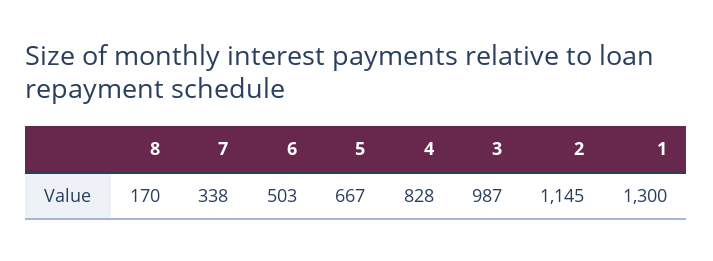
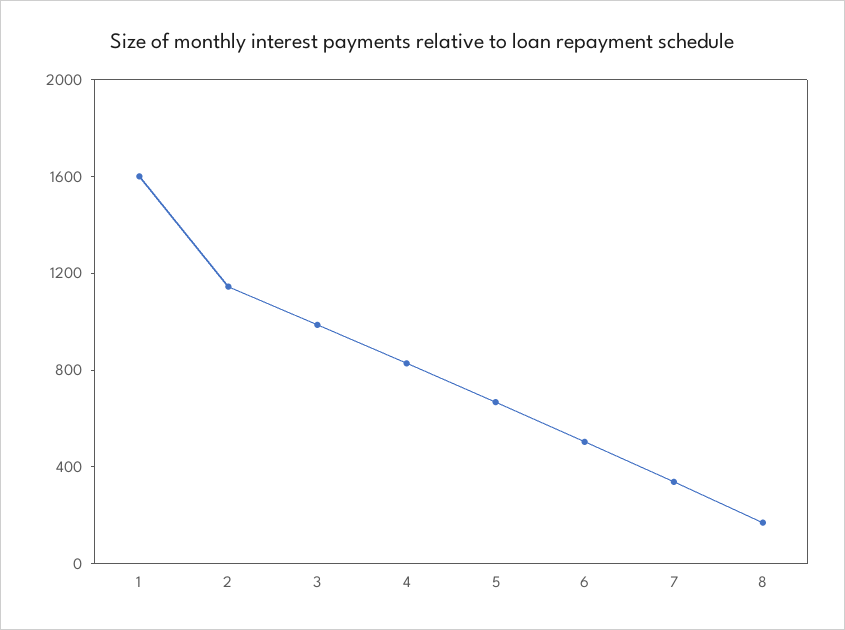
1: 1300 -> 1600

